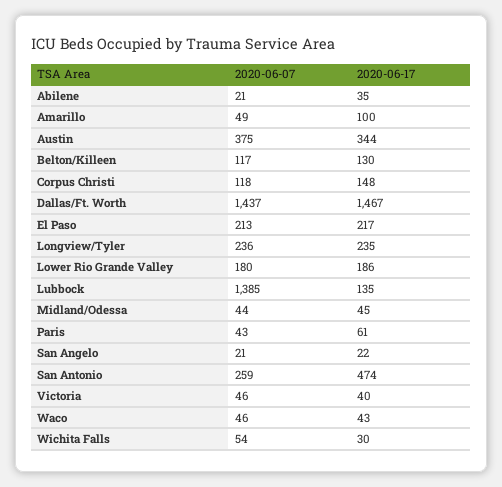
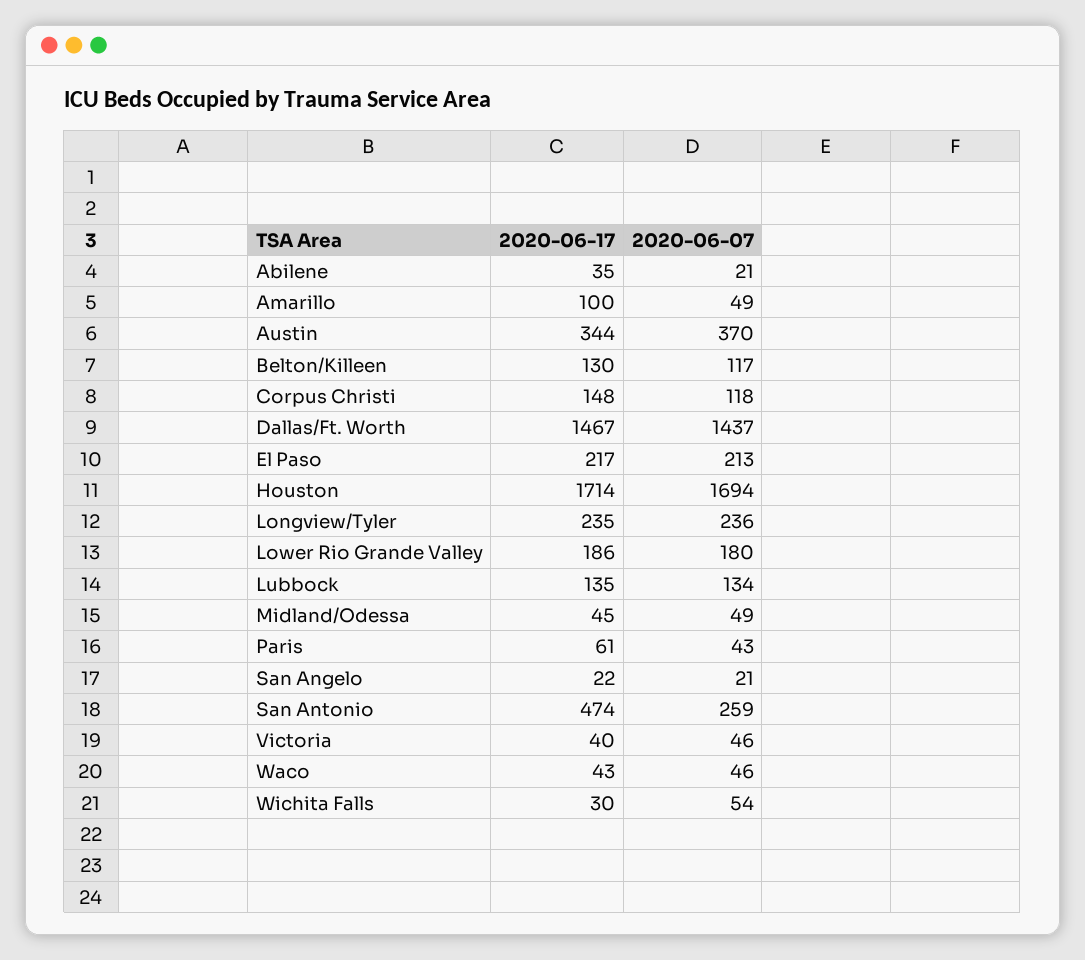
2020-06-07, Austin: 375 -> 370
2020-06-07, Lubbock: 1385 -> 134
2020-06-07, Midland/Odessa: 44 -> 49
2020-06-17, Houston: none -> 1714
2020-06-07, Houston: none -> 1694

